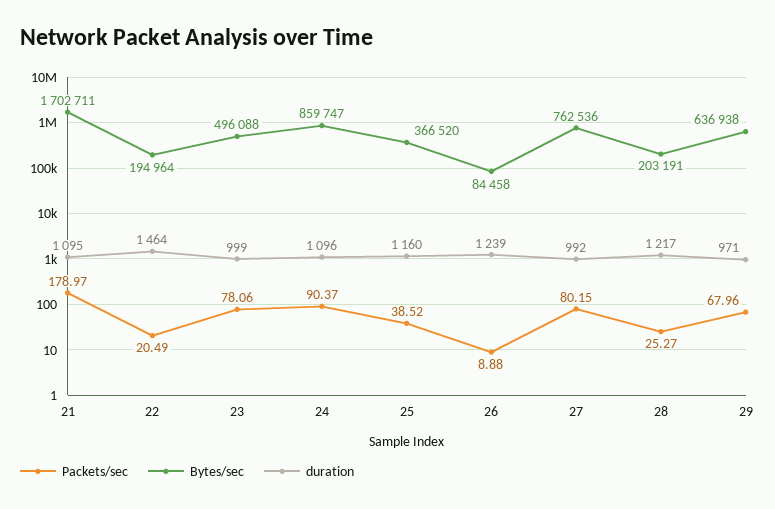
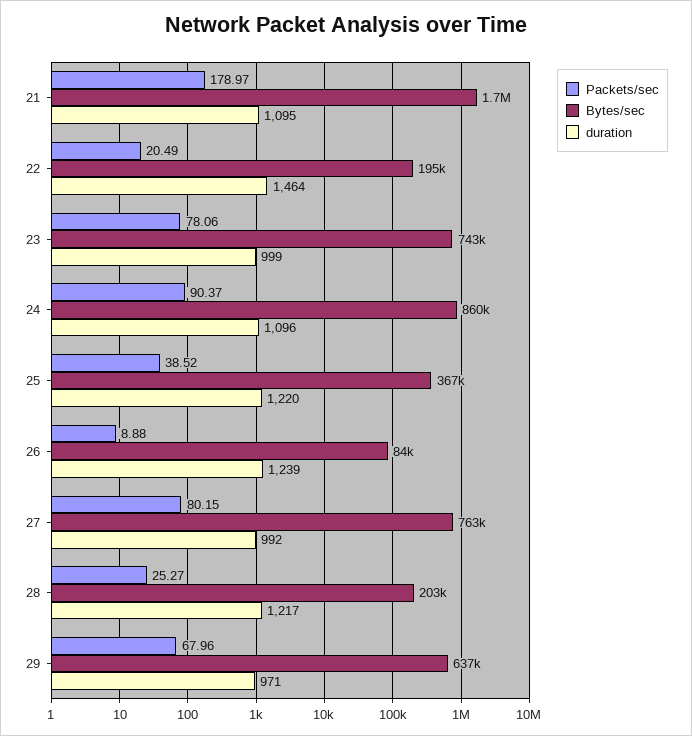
Bytes/sec, 23: 496088 -> 743000
duration, 25: 1160 -> 1220

